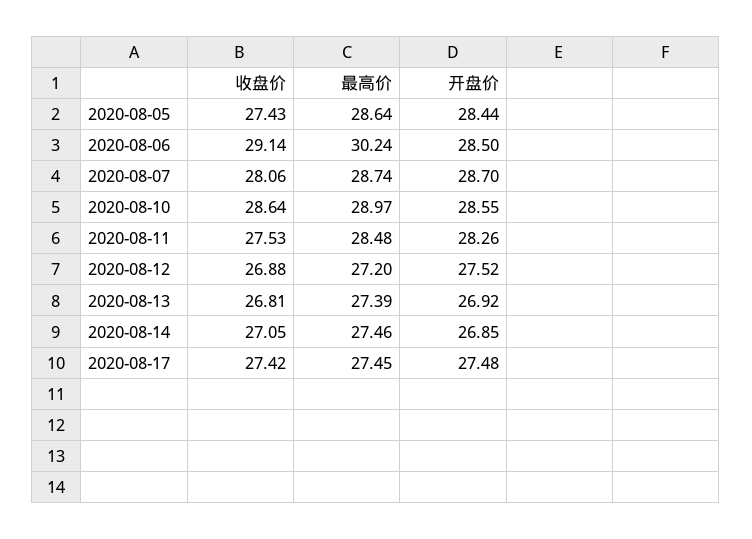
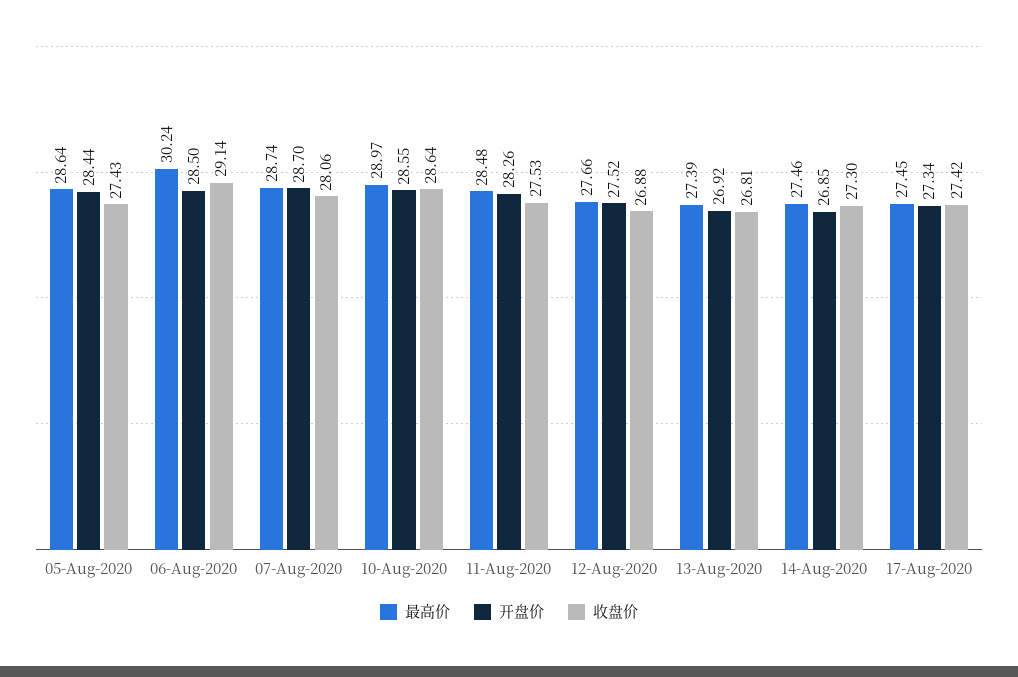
最高价, 2020-08-12: 27.2 -> 27.66
收盘价, 2020-08-14: 27.05 -> 27.3
开盘价, 2020-08-17: 27.48 -> 27.34

